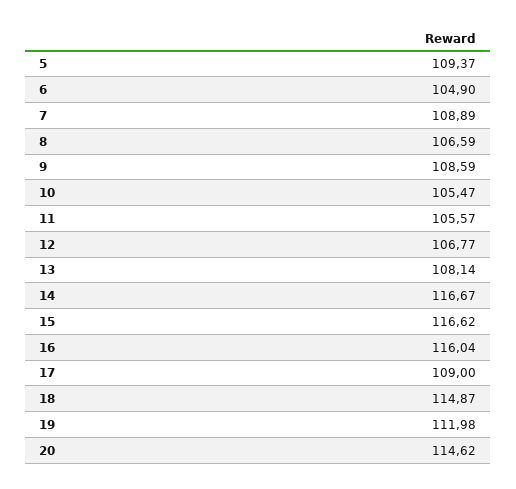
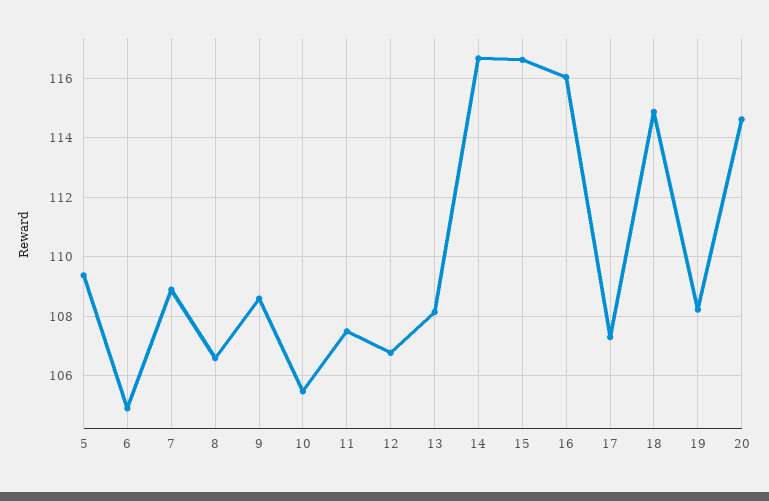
11: 105.57 -> 107.5
17: 109 -> 107.25
19: 111.98 -> 108.25

